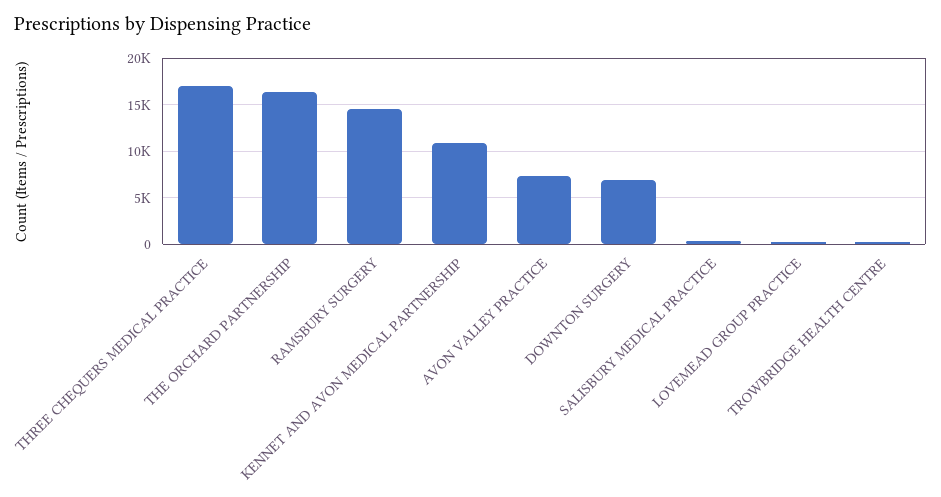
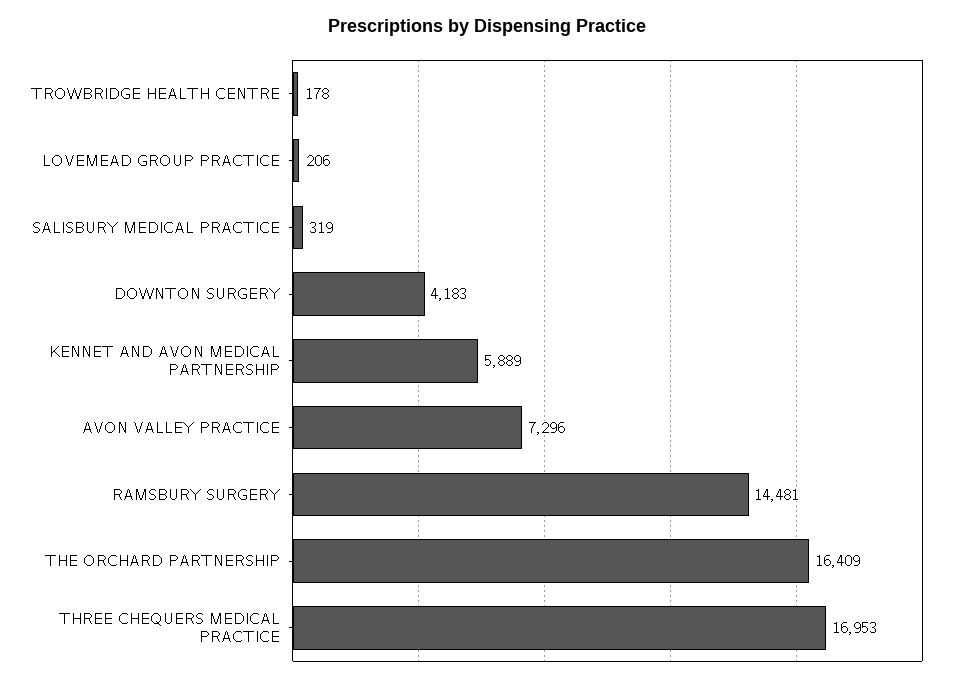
KENNET AND AVON MEDICAL PARTNERSHIP: 11000 -> 5889
DOWNTON SURGERY: 7000 -> 4183

